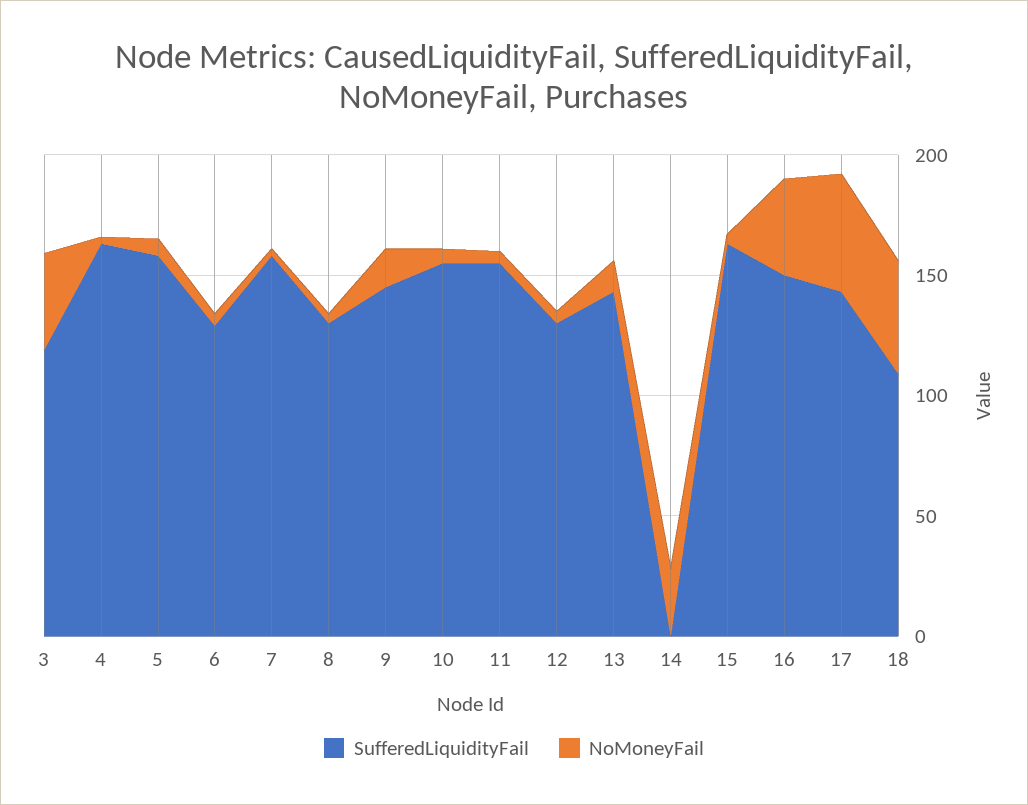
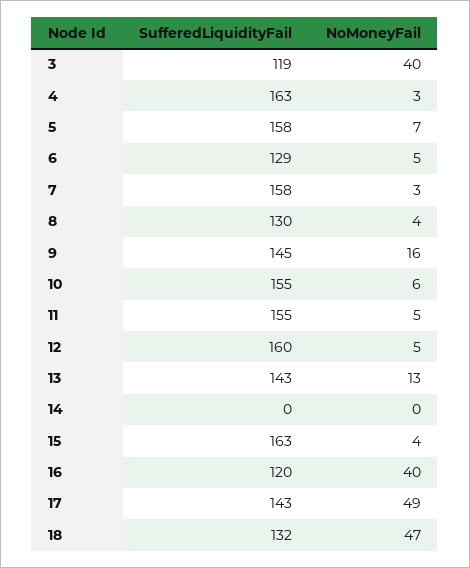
SufferedLiquidityFail, 12: 130 -> 160
NoMoneyFail, 14: 30 -> 0
SufferedLiquidityFail, 16: 150 -> 120
SufferedLiquidityFail, 18: 110 -> 132

